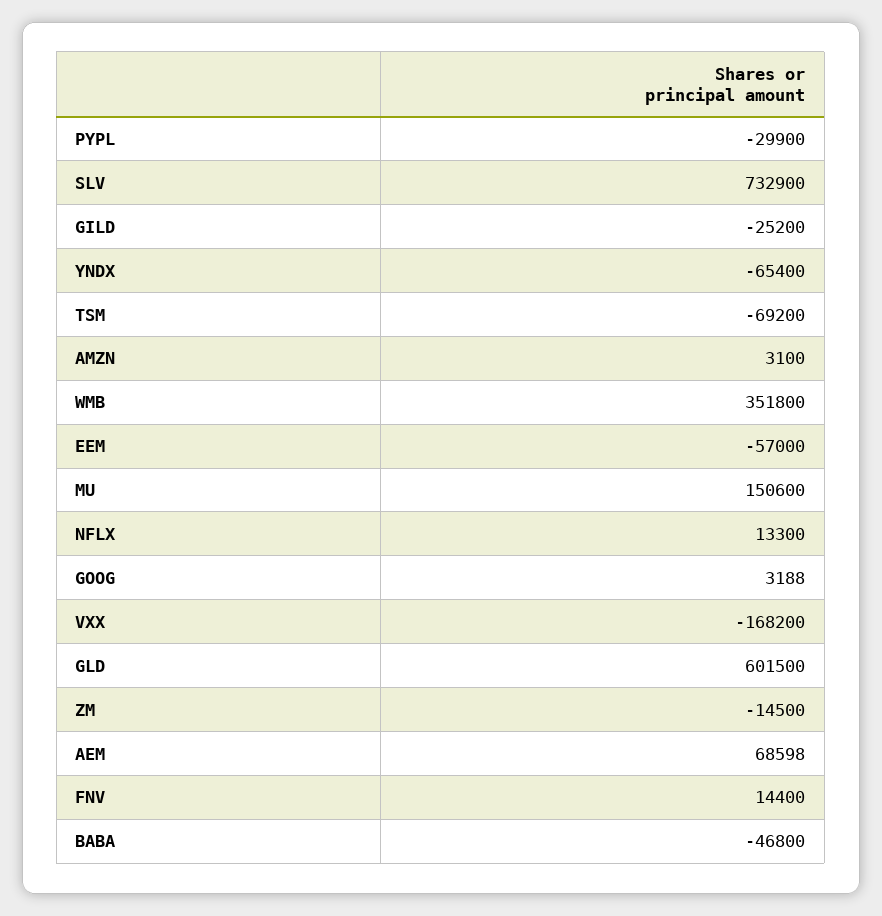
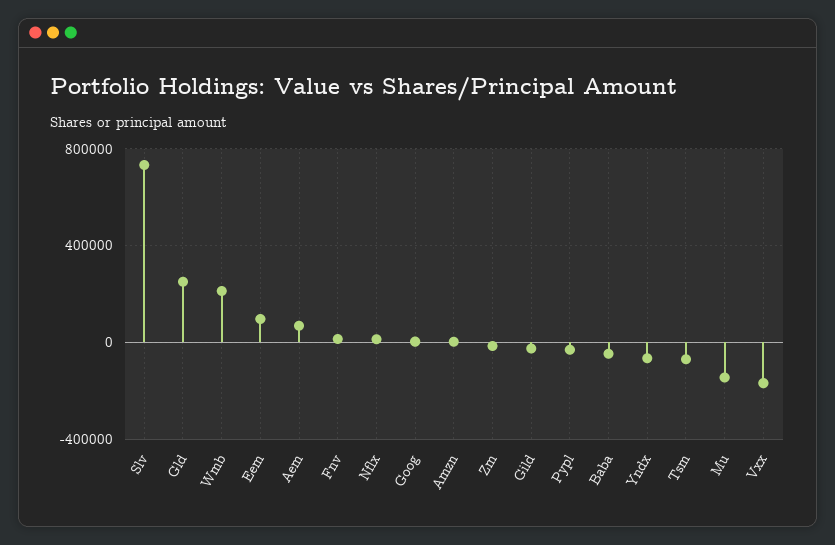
WMB: 351800 -> 200000
EEM: -57000 -> 100000
MU: 150600 -> -150000
GLD: 601500 -> 250000

